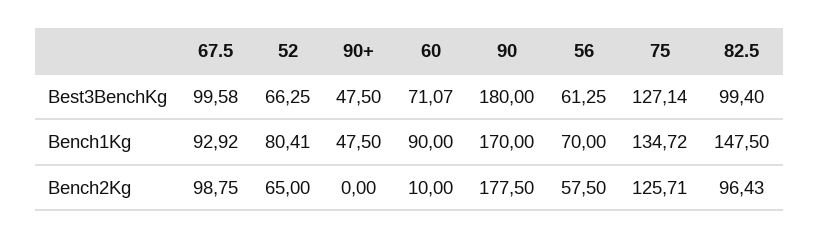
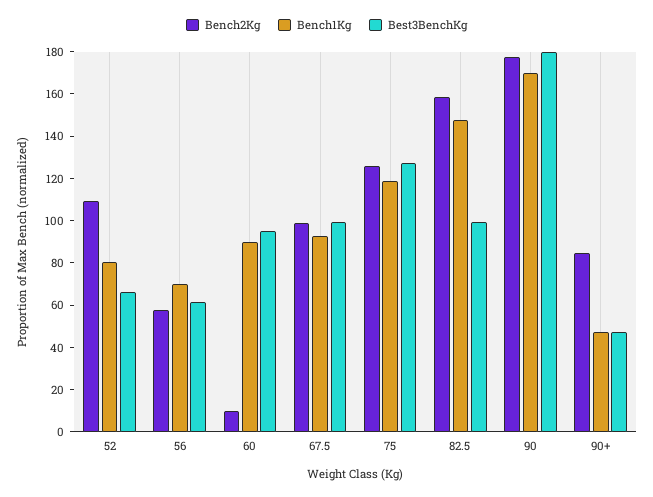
Best3BenchKg, 60: 71.07 -> 95
Bench1Kg, 75: 134.72 -> 120
Bench2Kg, 52: 65 -> 110
Bench2Kg, 90+: 0 -> 85
Bench2Kg, 82.5: 96.43 -> 160

